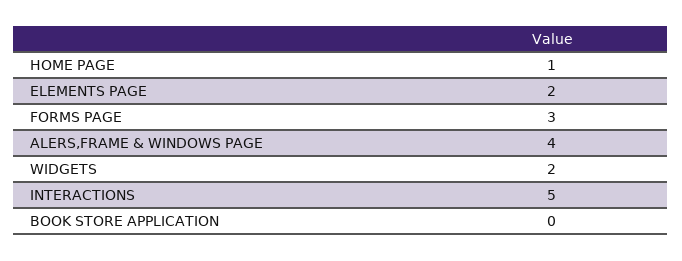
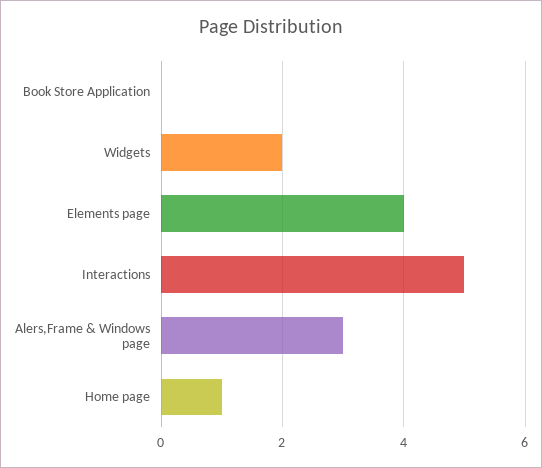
ELEMENTS PAGE: 2 -> 4
FORMS PAGE: 3 -> none
ALERS,FRAME & WINDOWS PAGE: 4 -> 3

